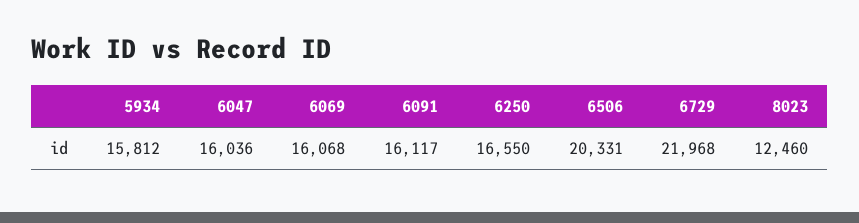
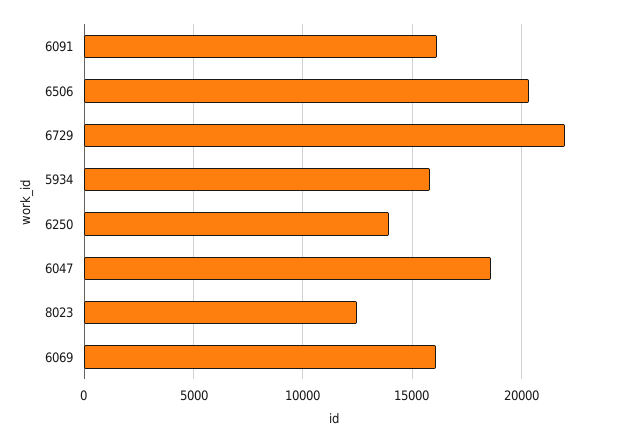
6047: 16036 -> 18500
6250: 16550 -> 14000

